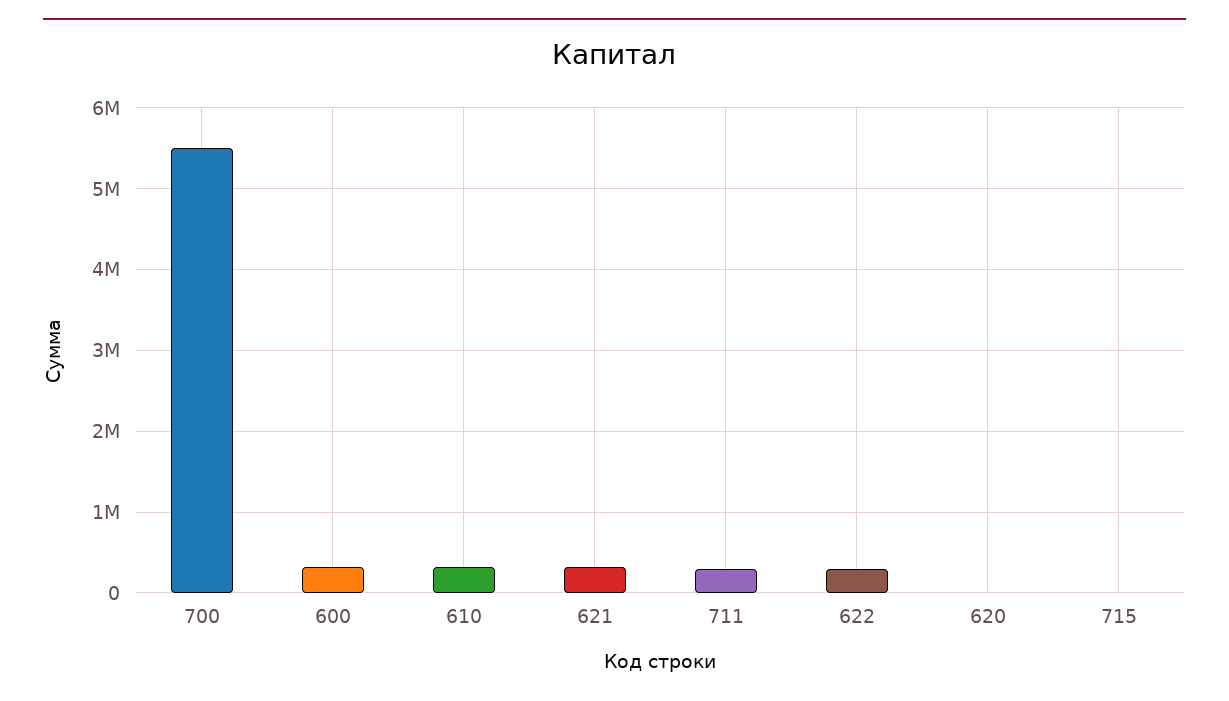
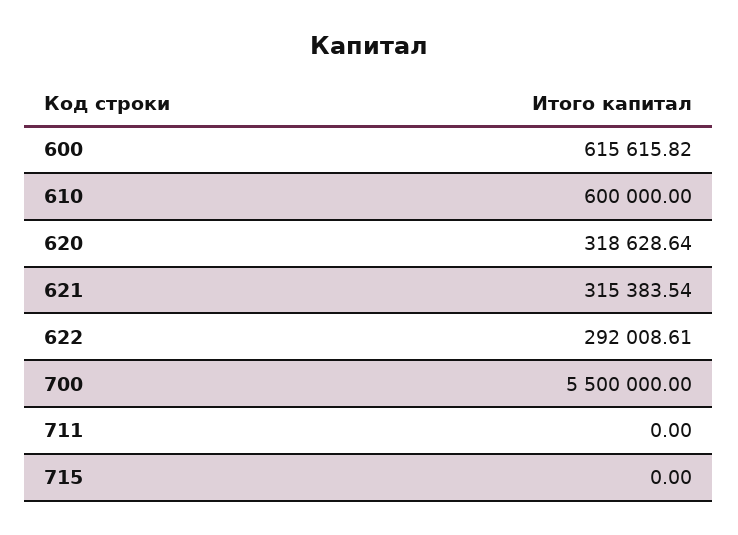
600: 300000 -> 615615.82
610: 300000 -> 600000
711: 300000 -> 0
620: 0 -> 318628.64

